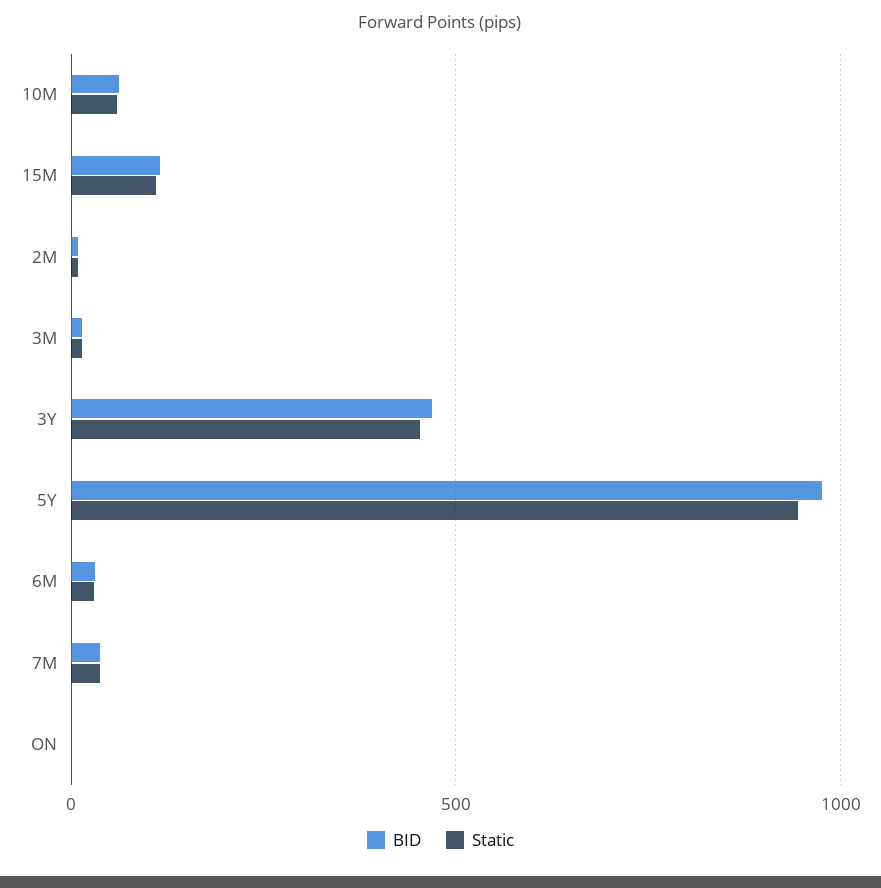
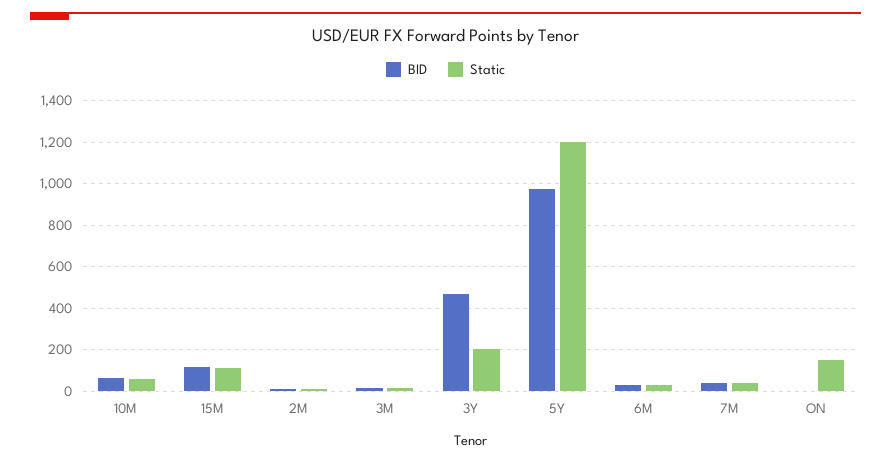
Static, 3Y: 450 -> 200
Static, 5Y: 950 -> 1200
Static, ON: 0 -> 150

